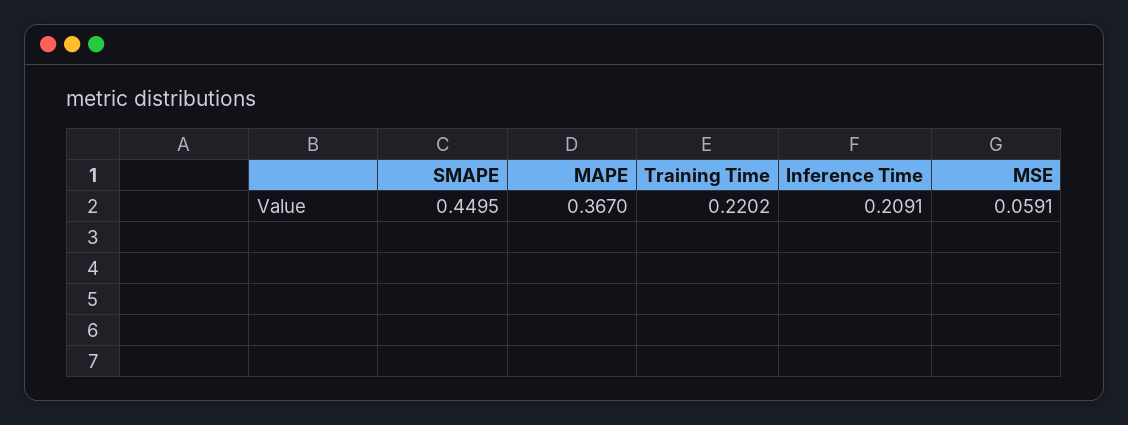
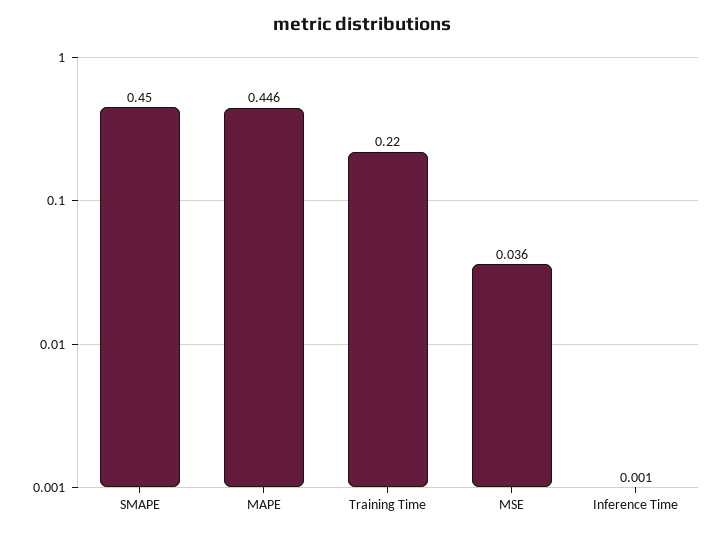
MAPE: 0.367 -> 0.446
Inference Time: 0.2091 -> 0.001
MSE: 0.0591 -> 0.036

